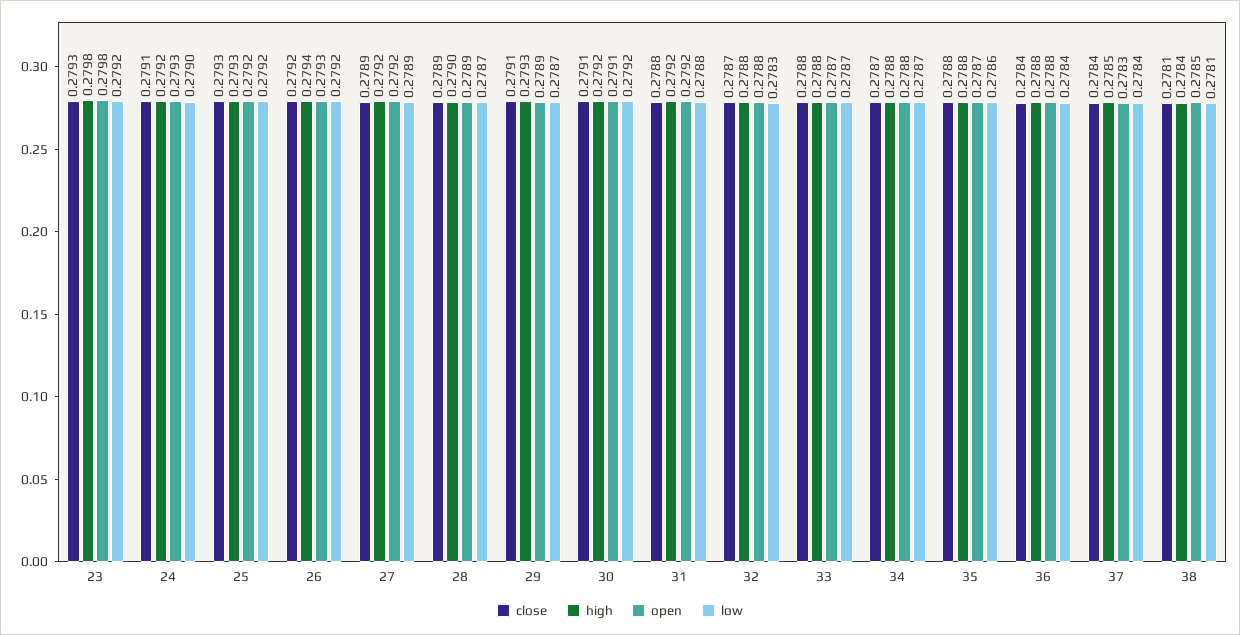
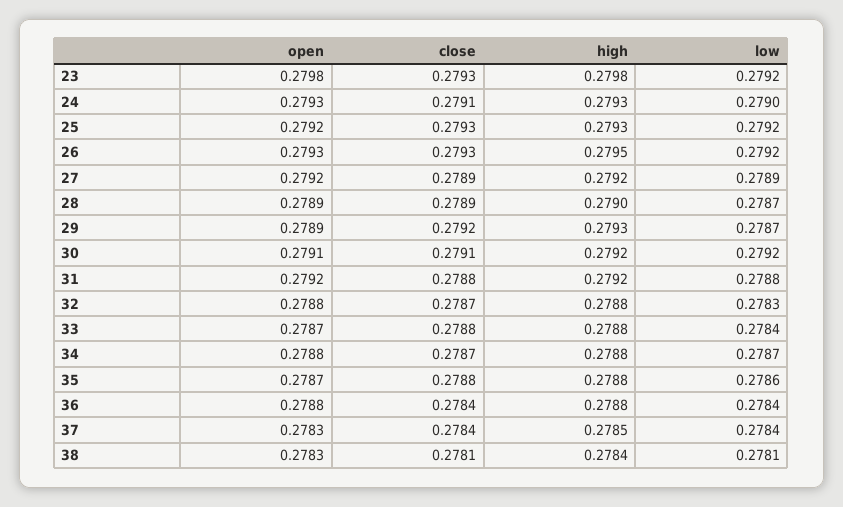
high, 24: 0.2792 -> 0.2793
close, 26: 0.2792 -> 0.2793
high, 26: 0.2794 -> 0.2795
close, 29: 0.2791 -> 0.2792
low, 33: 0.2787 -> 0.2784
open, 38: 0.2785 -> 0.2783

